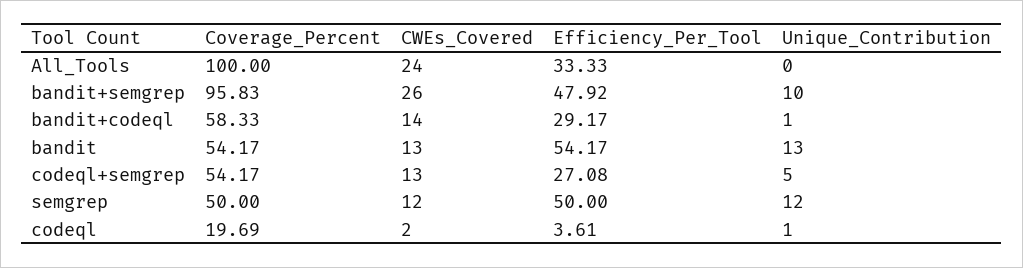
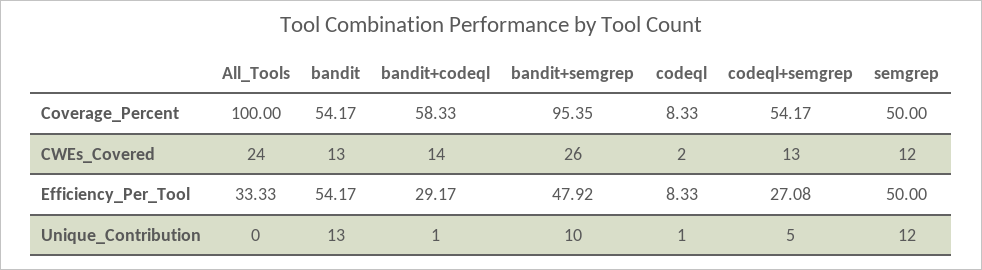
Coverage_Percent, bandit+semgrep: 95.83 -> 95.35
Coverage_Percent, codeql: 19.69 -> 8.33
Efficiency_Per_Tool, codeql: 3.61 -> 8.33

